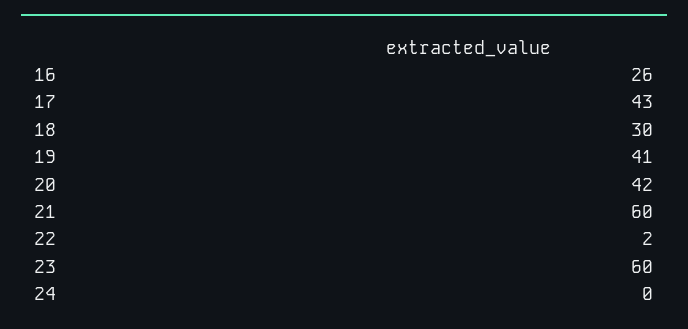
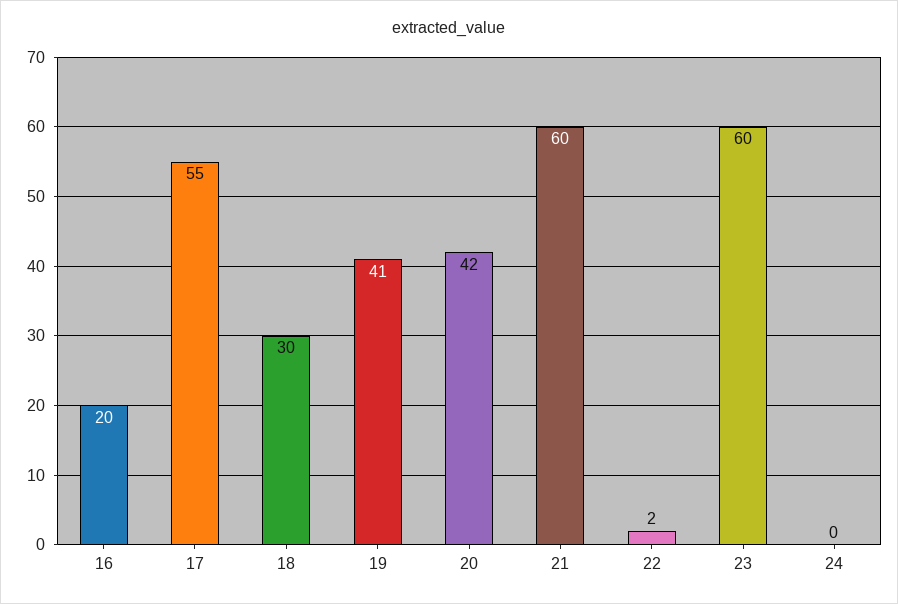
16: 26 -> 20
17: 43 -> 55

